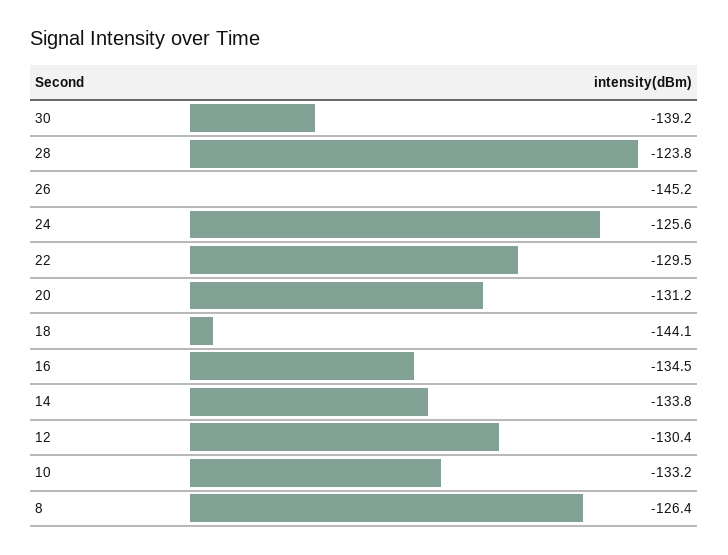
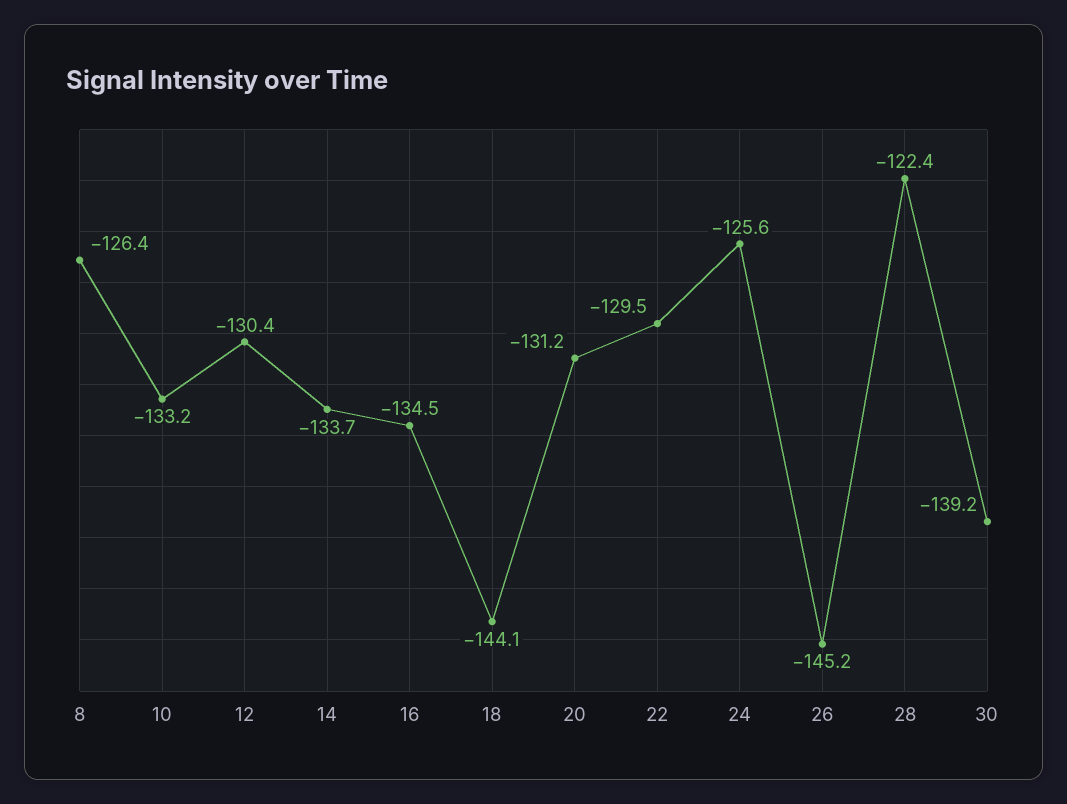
28: -123.8 -> -122.4
14: -133.8 -> -133.7

